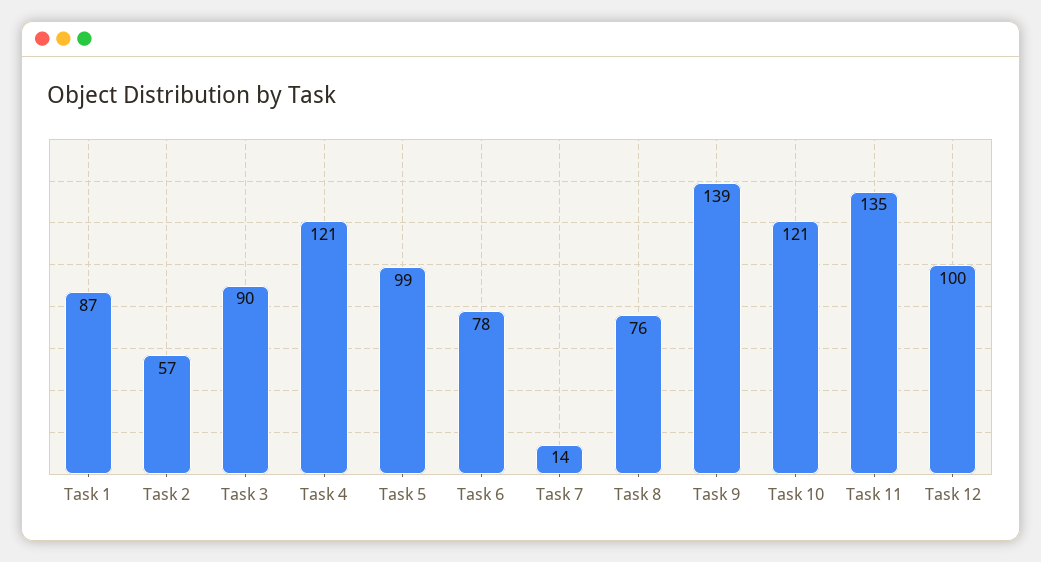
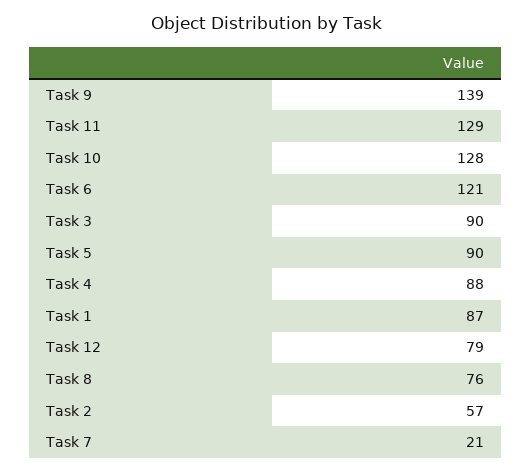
Task 4: 121 -> 88
Task 5: 99 -> 90
Task 6: 78 -> 121
Task 7: 14 -> 21
Task 10: 121 -> 128
Task 11: 135 -> 129
Task 12: 100 -> 79

